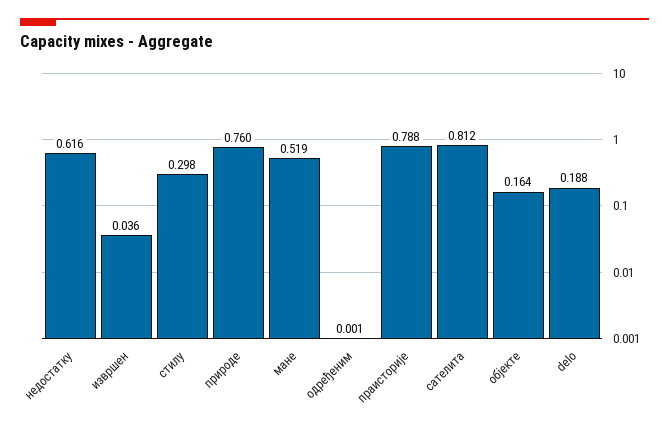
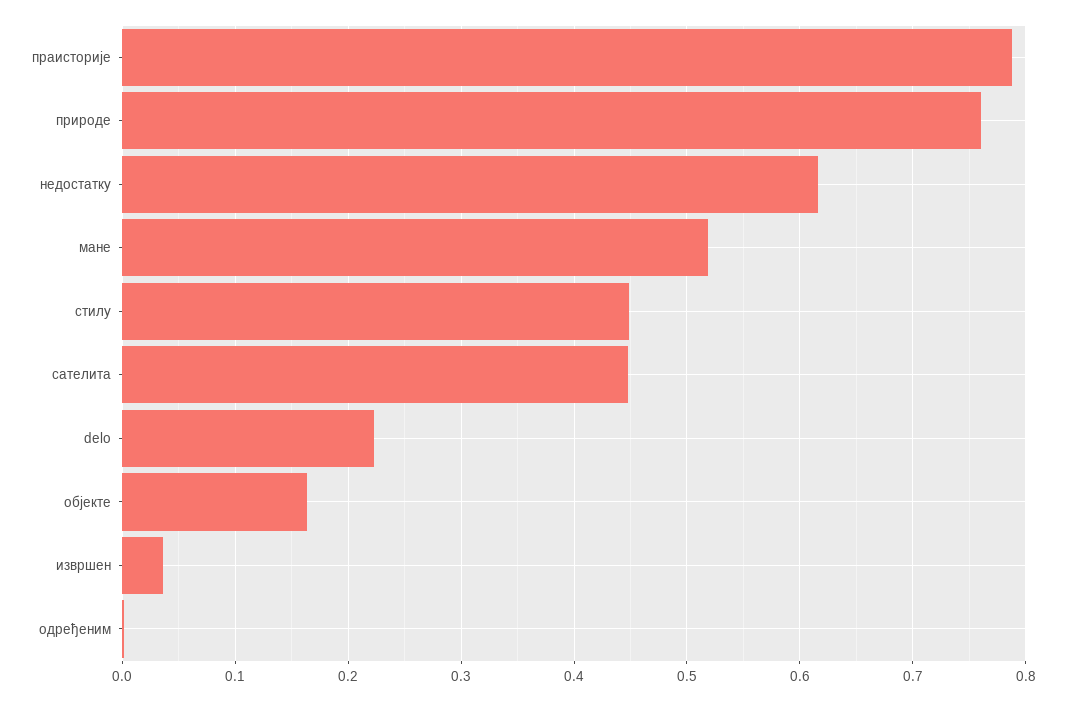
стилу: 0.298 -> 0.45
сателита: 0.812 -> 0.45
delo: 0.188 -> 0.22

